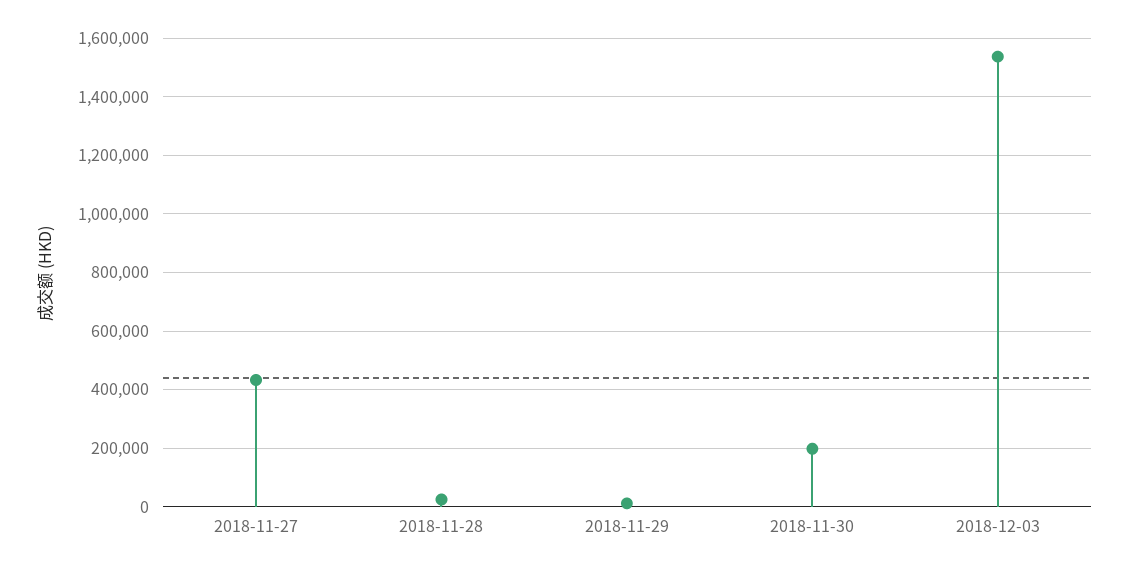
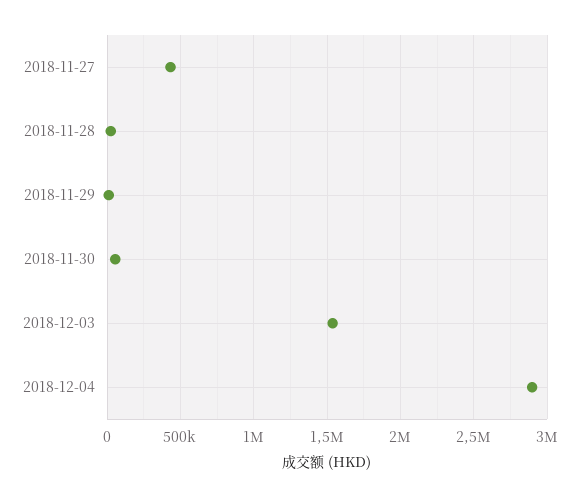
2018-11-30: 200000 -> 50000
2018-12-04: none -> 2900000

